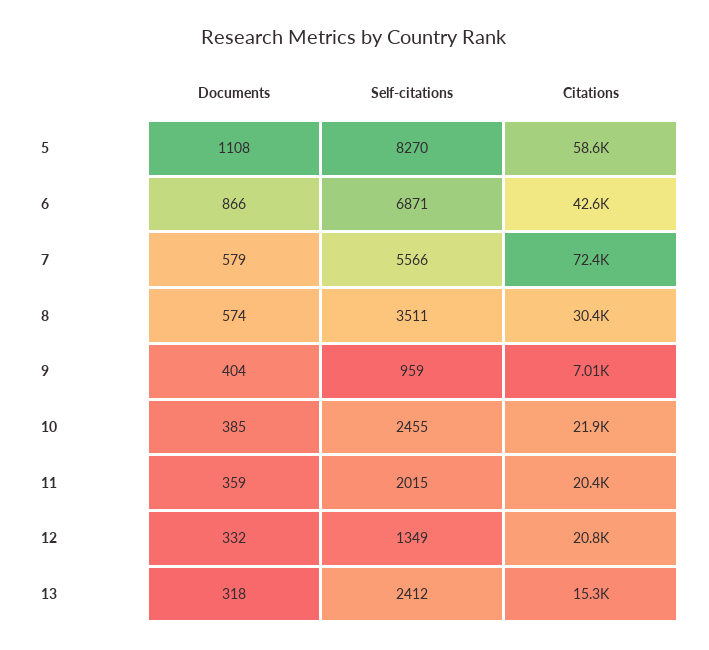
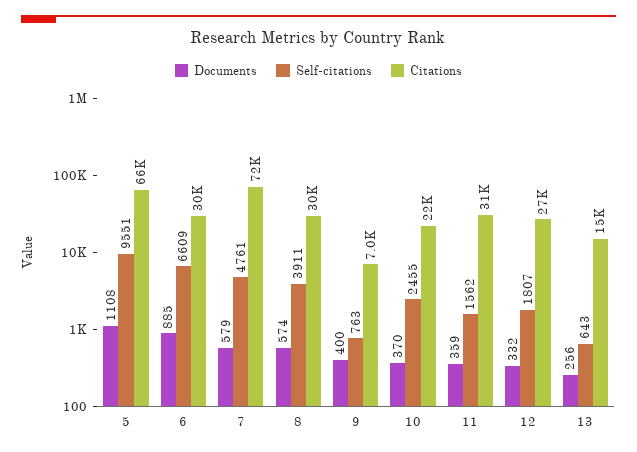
Self-citations, 5: 8270 -> 9551
Citations, 5: 58600 -> 66000
Documents, 6: 866 -> 885
Self-citations, 6: 6871 -> 6609
Citations, 6: 42600 -> 30000
Self-citations, 7: 5566 -> 4761
Self-citations, 8: 3511 -> 3911
Documents, 9: 404 -> 400
Self-citations, 9: 959 -> 763
Documents, 10: 385 -> 370
Self-citations, 11: 2015 -> 1562
Citations, 11: 20400 -> 31000
Self-citations, 12: 1349 -> 1807
Citations, 12: 20800 -> 27000
Documents, 13: 318 -> 256
Self-citations, 13: 2412 -> 643

